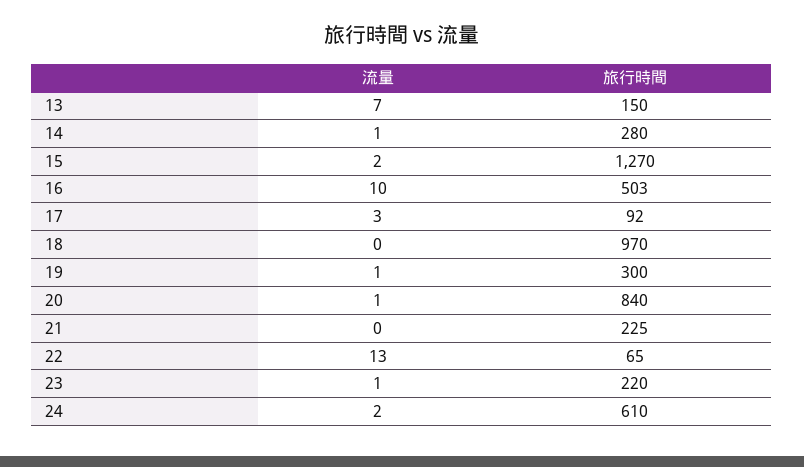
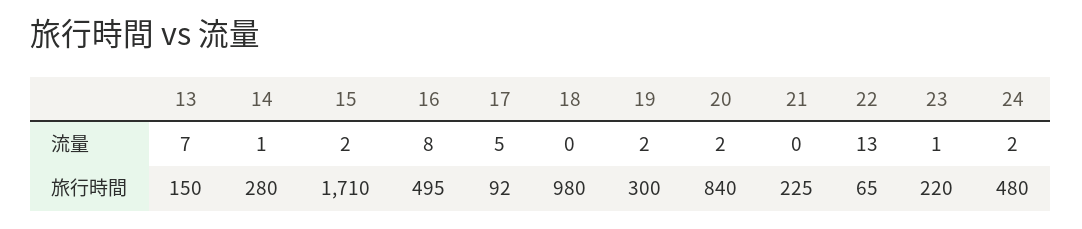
旅行時間, 15: 1270 -> 1710
流量, 16: 10 -> 8
旅行時間, 16: 503 -> 495
流量, 17: 3 -> 5
旅行時間, 18: 970 -> 980
流量, 19: 1 -> 2
流量, 20: 1 -> 2
旅行時間, 24: 610 -> 480

